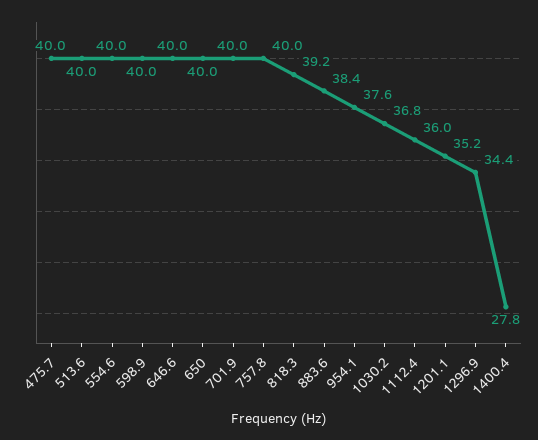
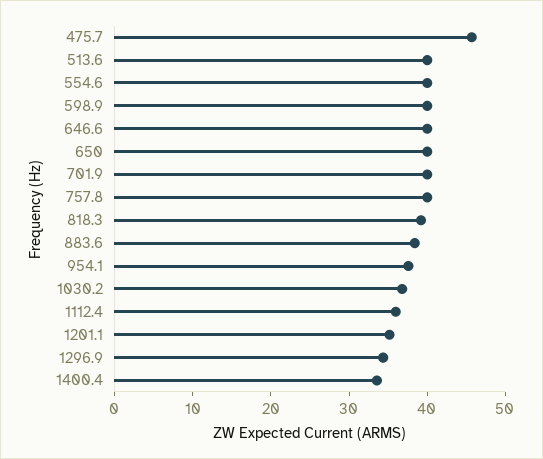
475.7: 40 -> 46
1400.4: 27.8 -> 34

